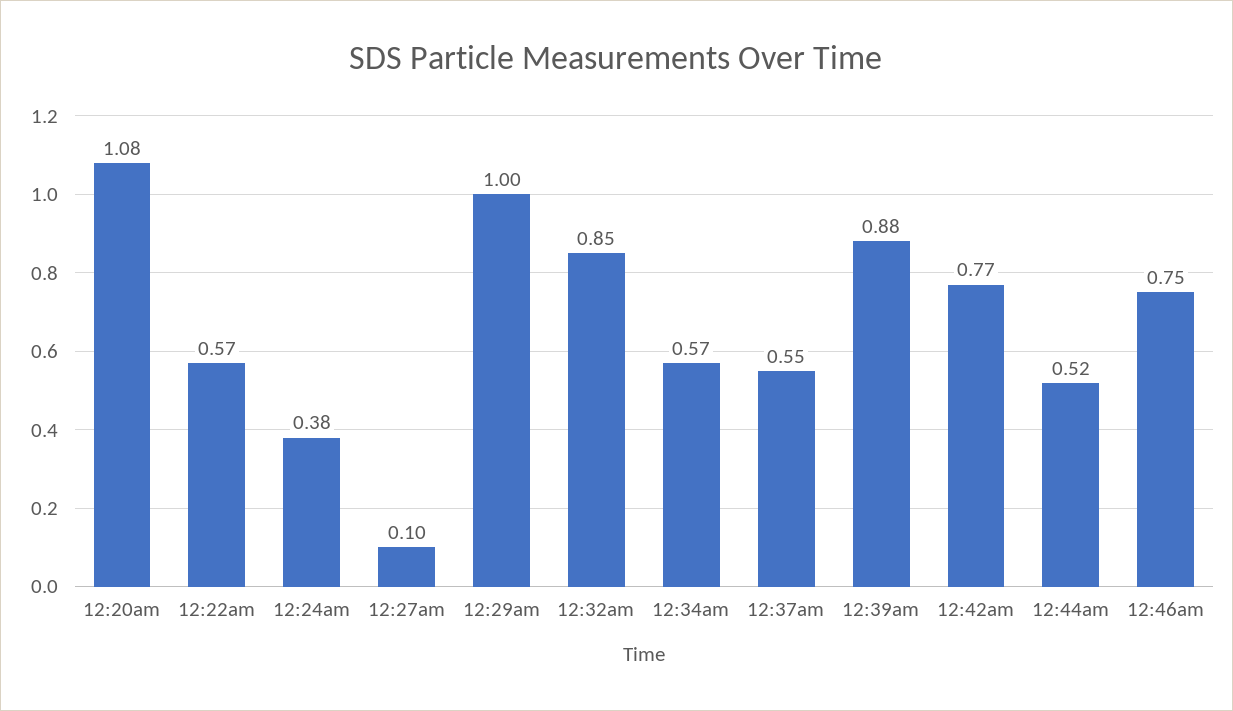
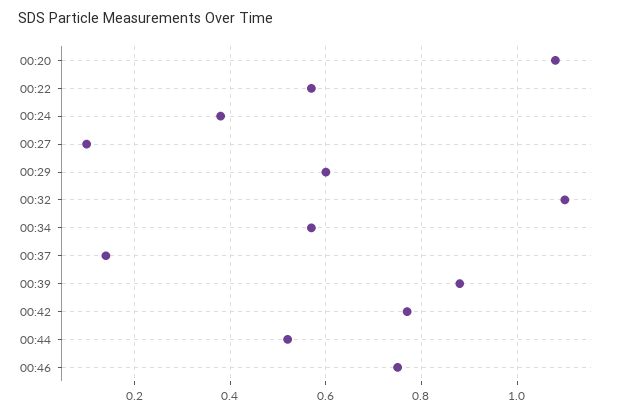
12:29am: 1 -> 0.6
12:32am: 0.85 -> 1.1
12:37am: 0.55 -> 0.15

